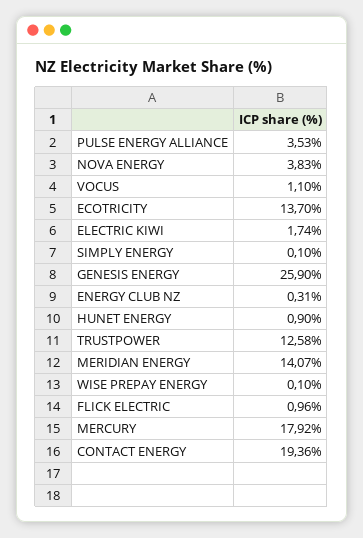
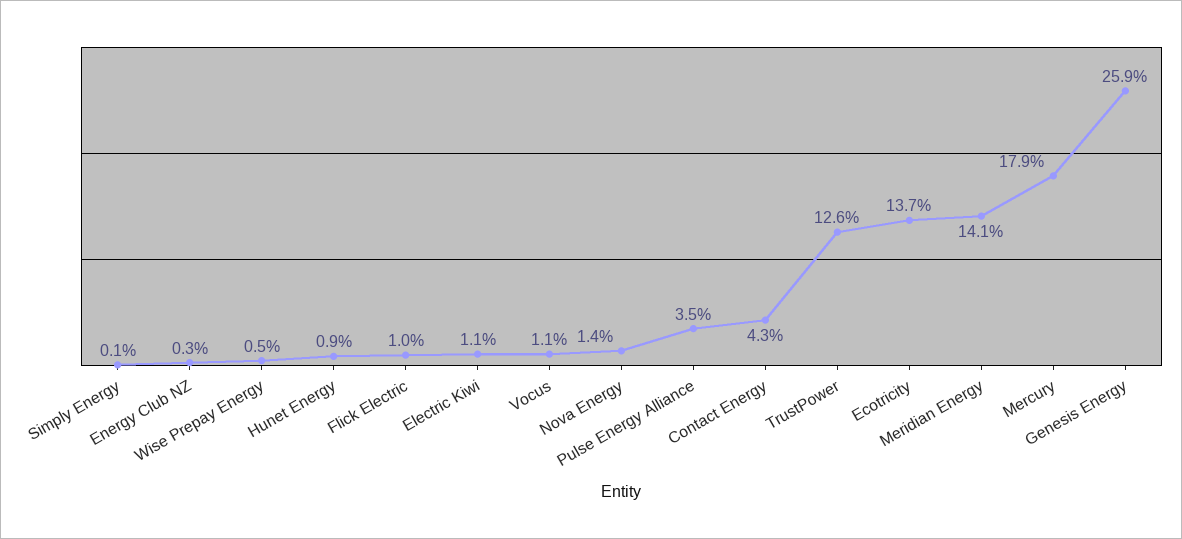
NOVA ENERGY: 3.83 -> 1.4
ELECTRIC KIWI: 1.74 -> 1.1
WISE PREPAY ENERGY: 0.1 -> 0.5
CONTACT ENERGY: 19.36 -> 4.3

